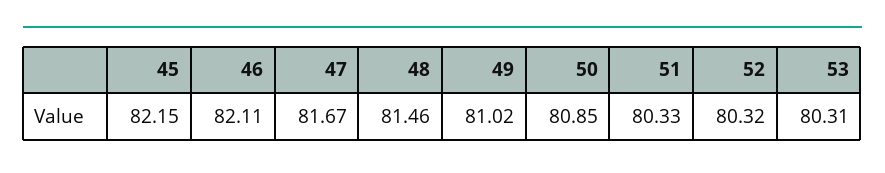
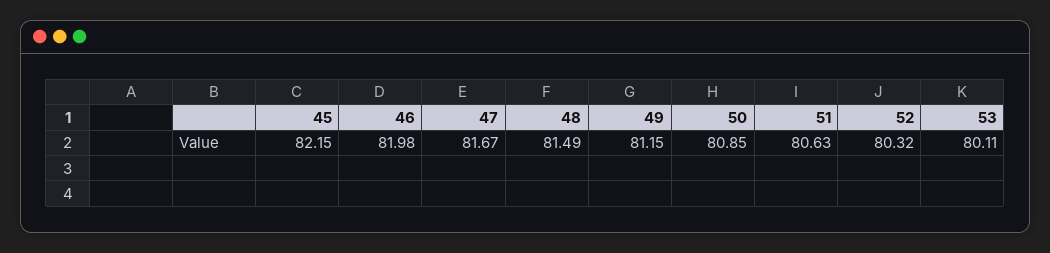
46: 82.11 -> 81.98
48: 81.46 -> 81.49
49: 81.02 -> 81.15
51: 80.33 -> 80.63
53: 80.31 -> 80.11

